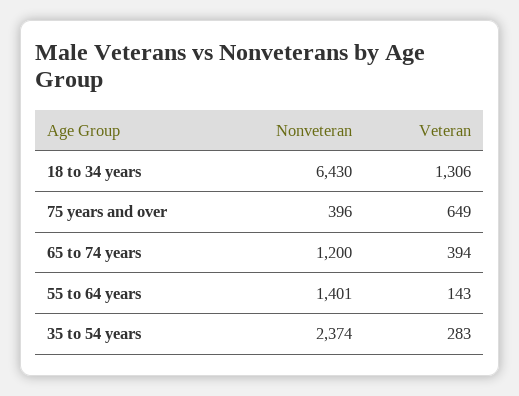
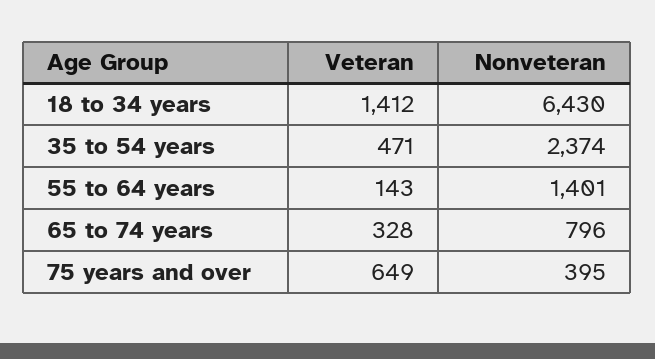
Veteran, 18 to 34 years: 1306 -> 1412
Nonveteran, 75 years and over: 396 -> 395
Nonveteran, 65 to 74 years: 1200 -> 796
Veteran, 65 to 74 years: 394 -> 328
Veteran, 35 to 54 years: 283 -> 471

